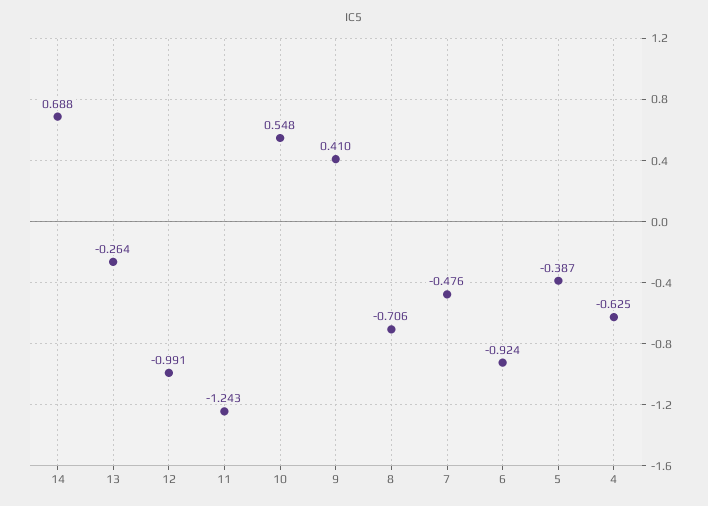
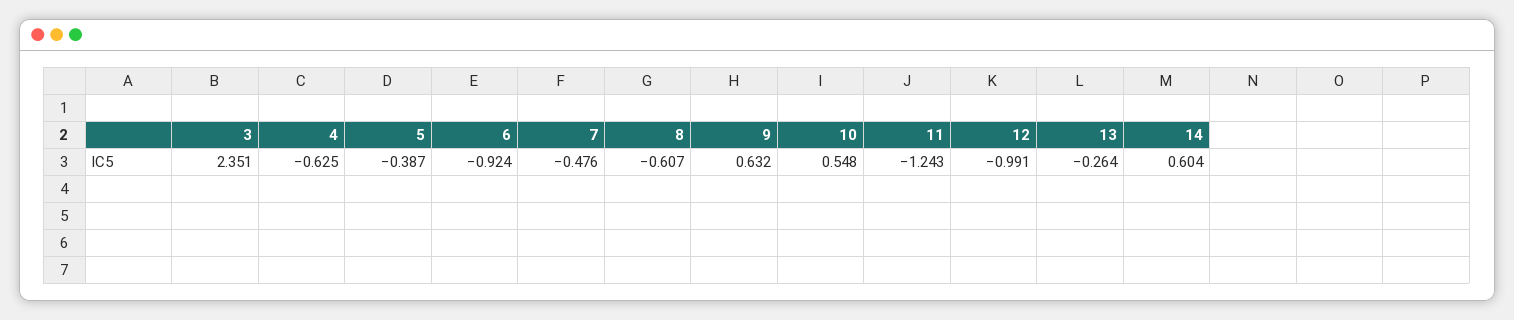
14: 0.688 -> 0.604
9: 0.41 -> 0.632
8: -0.706 -> -0.607
3: none -> 2.351

